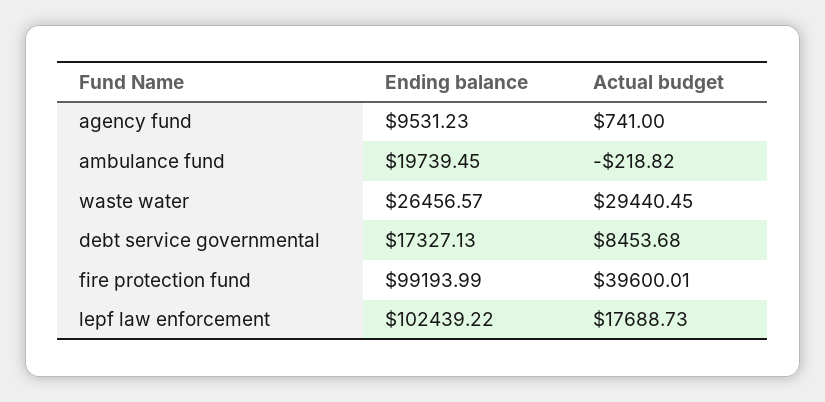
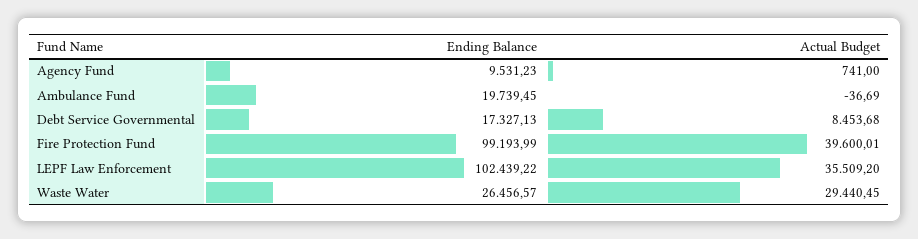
Actual budget, ambulance fund: -218.82 -> -36.69
Actual budget, lepf law enforcement: 17688.73 -> 35509.2

